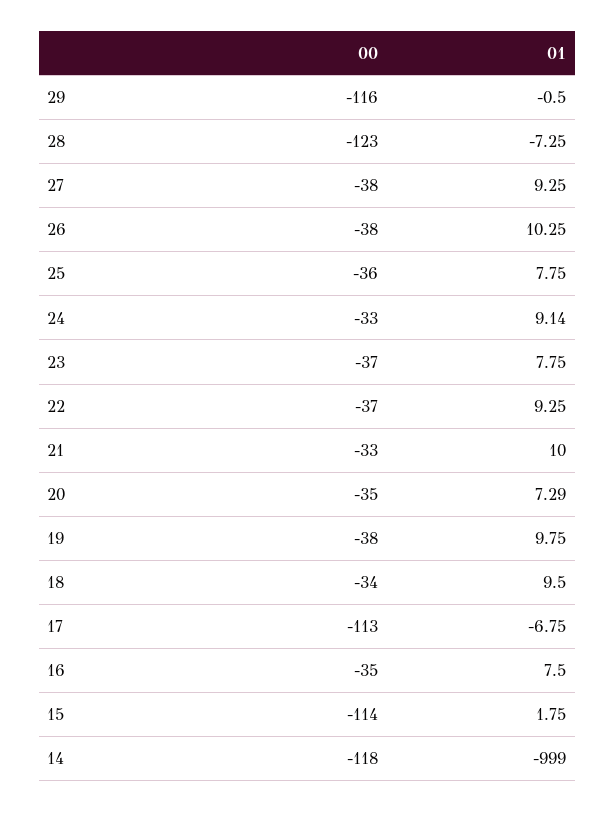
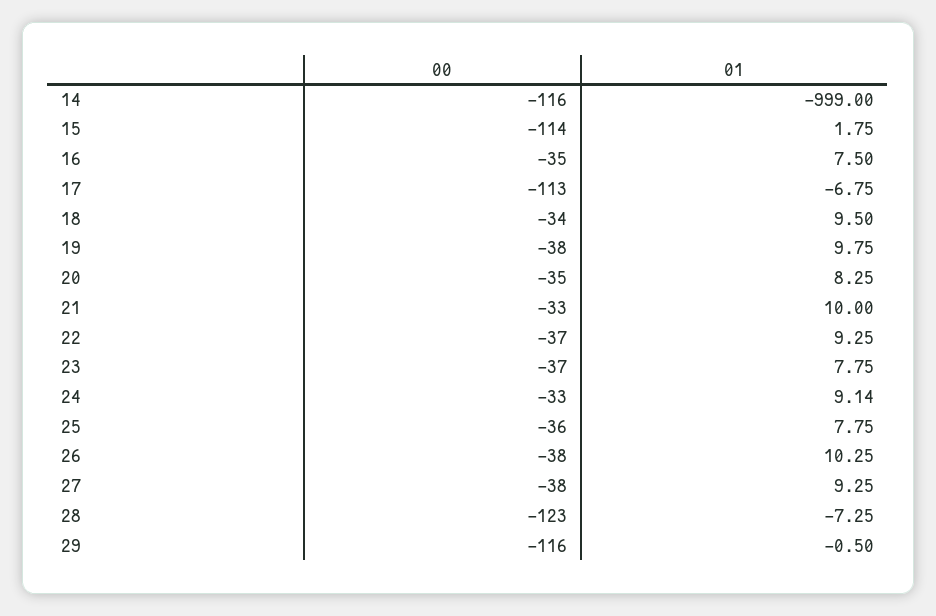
01, 20: 7.29 -> 8.25
00, 14: -118 -> -116

